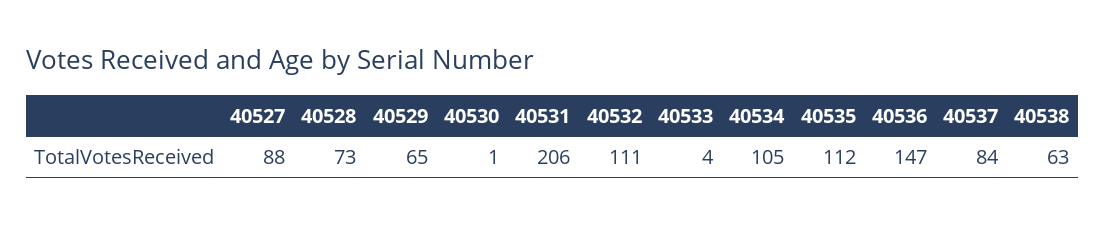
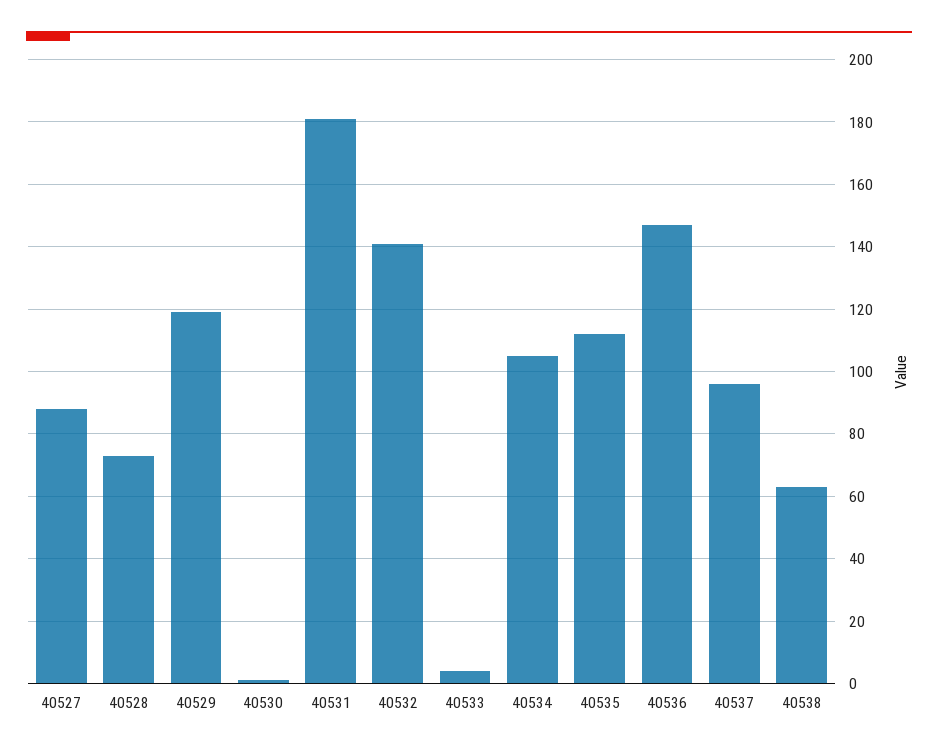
40529: 65 -> 120
40531: 206 -> 180
40532: 111 -> 140
40537: 84 -> 95

